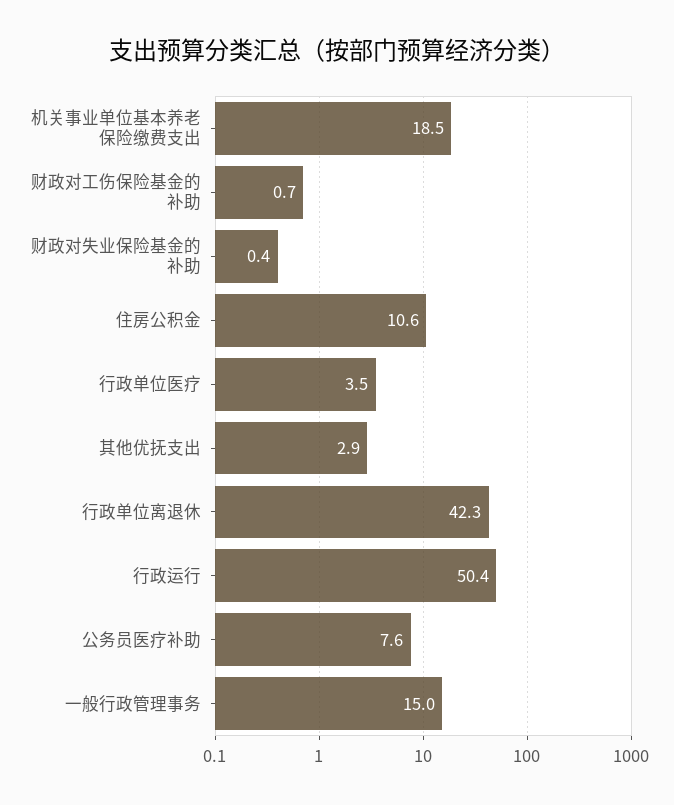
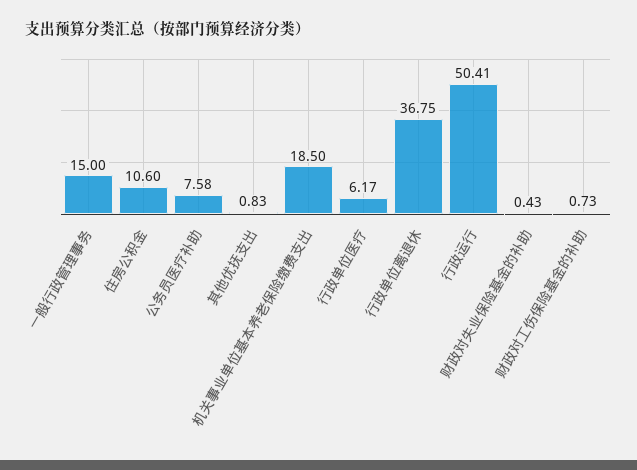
行政单位医疗: 3.5 -> 6.17
其他优抚支出: 2.9 -> 0.83
行政单位离退休: 42.3 -> 36.75

